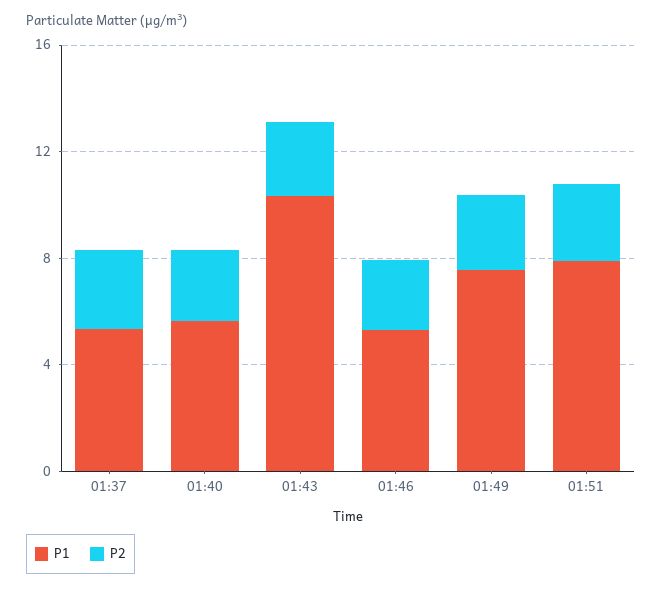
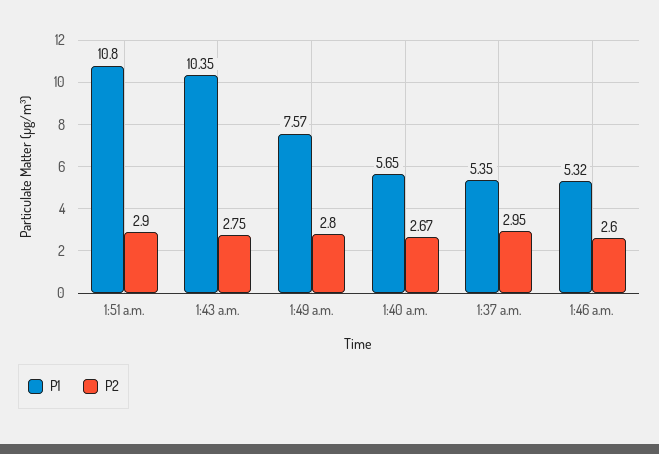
P1, 01:51: 8 -> 10.8

